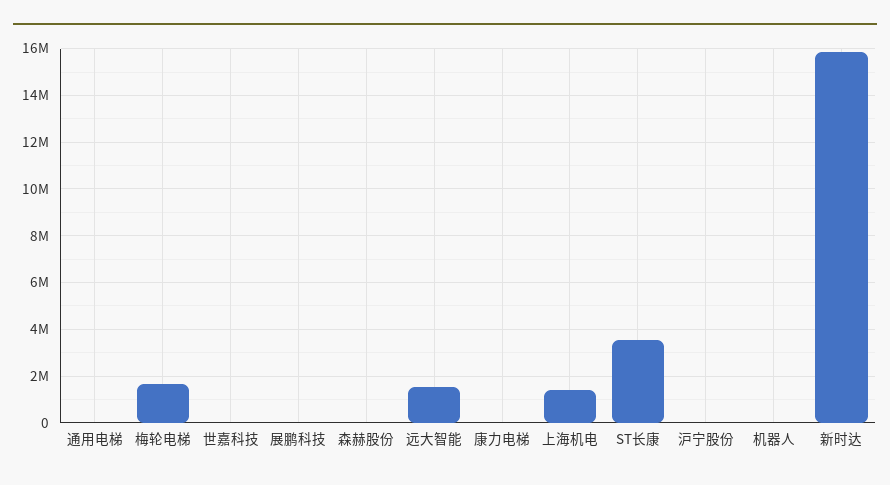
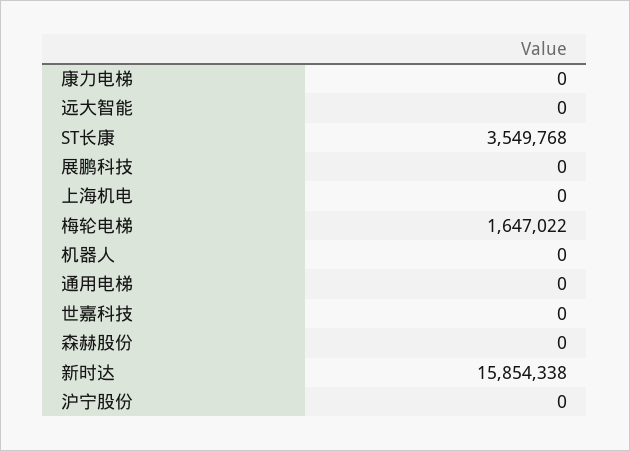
远大智能: 1500000 -> 0
上海机电: 1500000 -> 0

